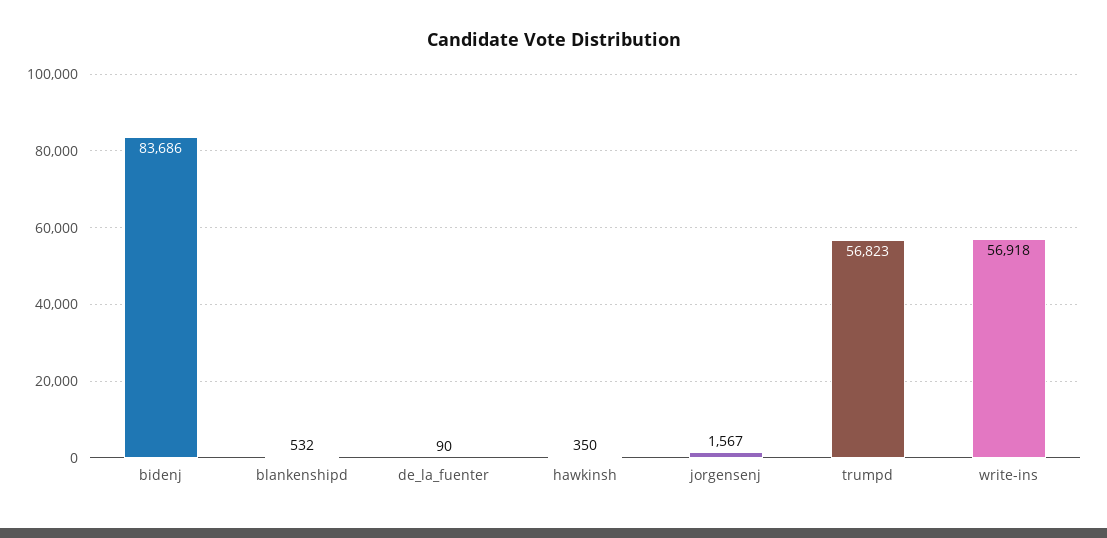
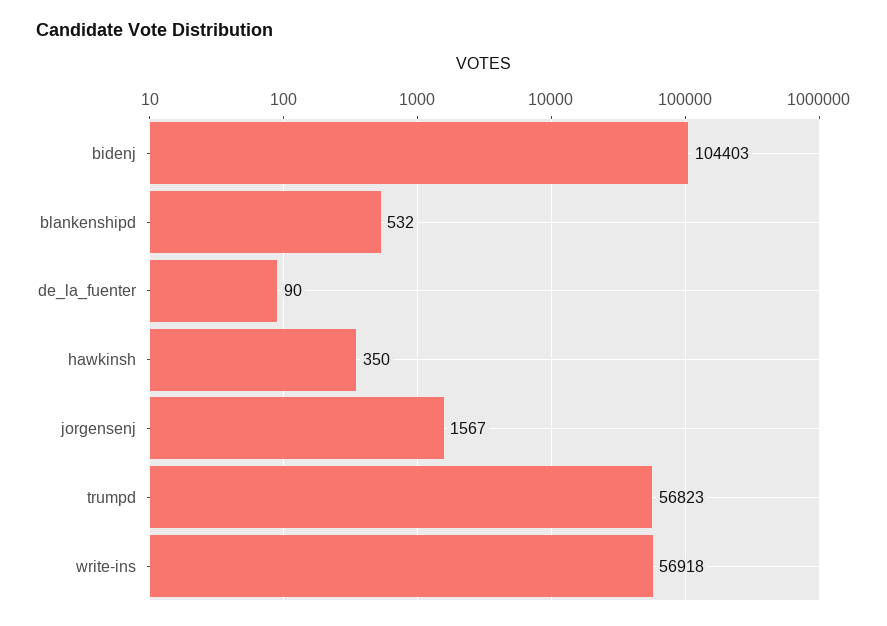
bidenj: 83686 -> 104403

